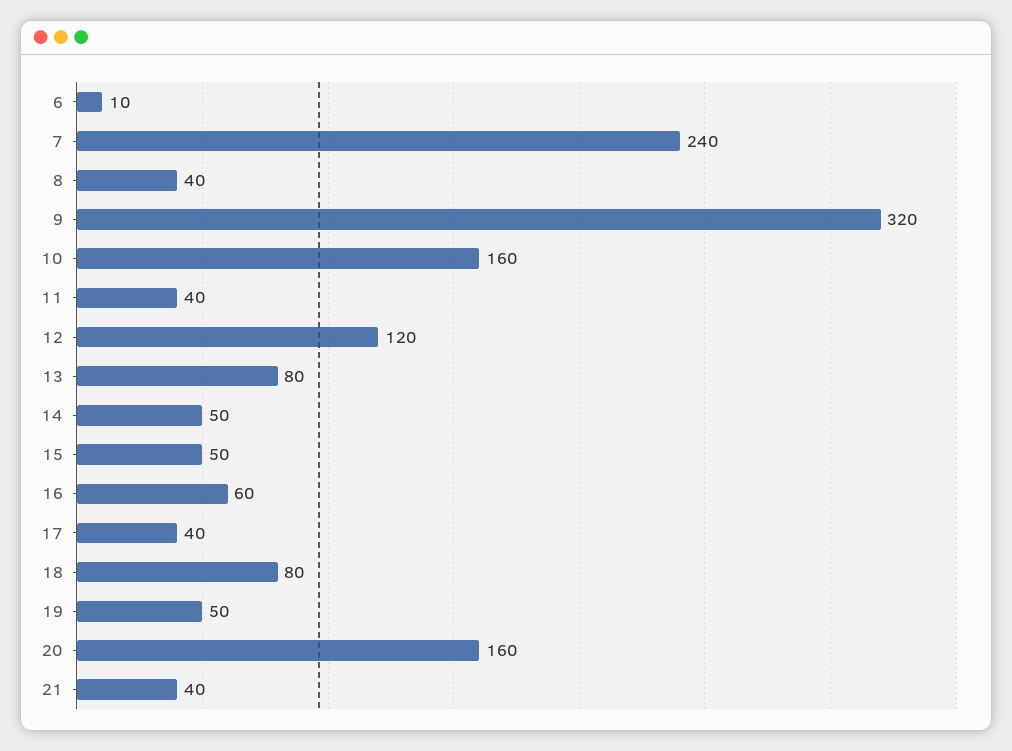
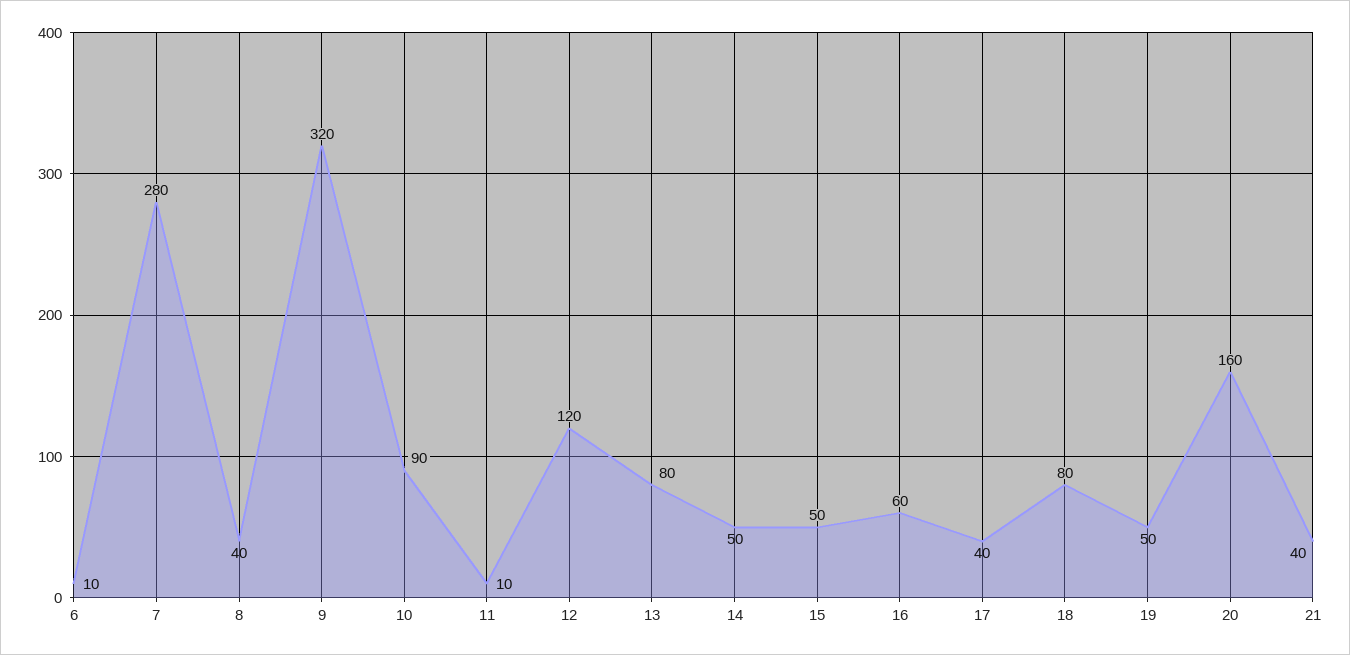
7: 240 -> 280
10: 160 -> 90
11: 40 -> 10

